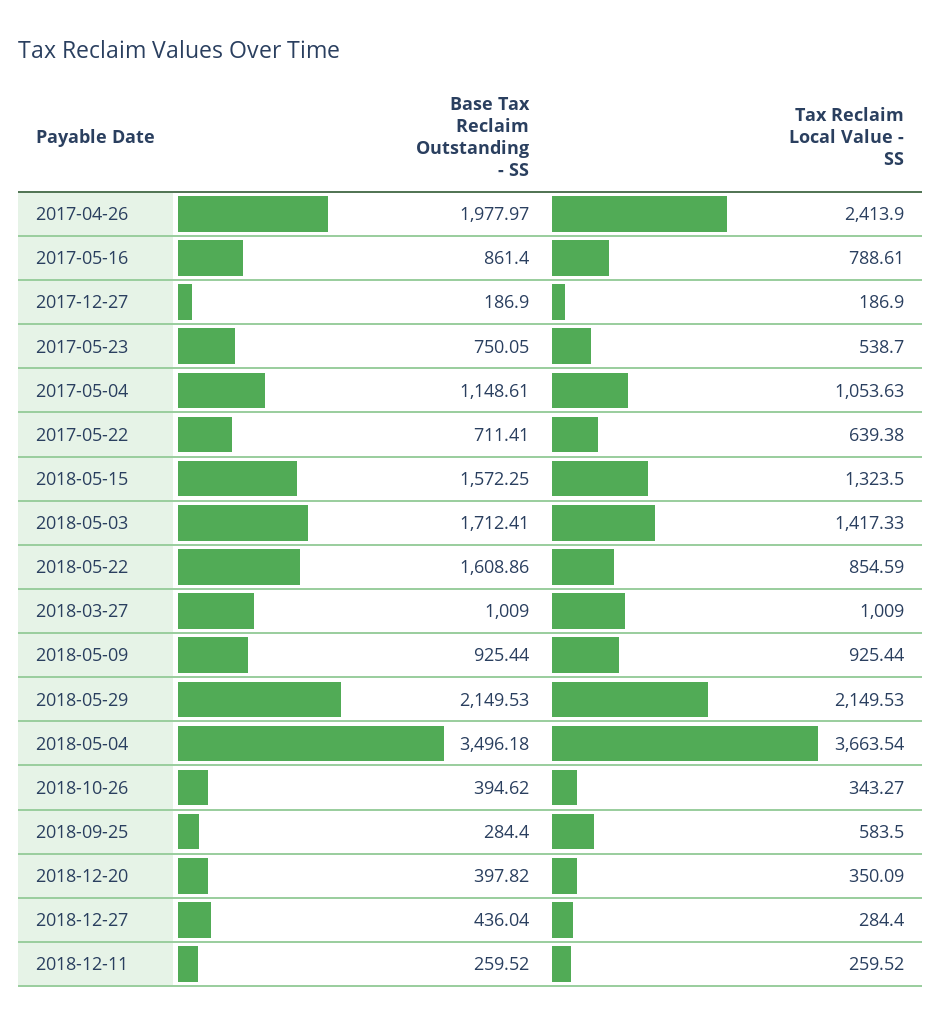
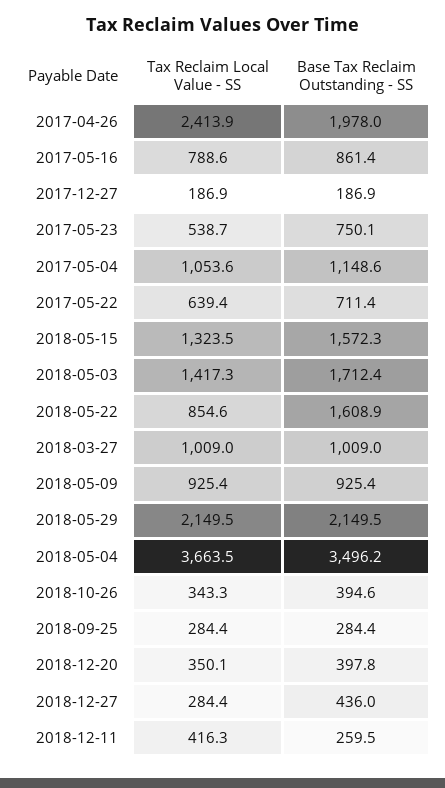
Tax Reclaim Local Value - SS, 2018-09-25: 583.5 -> 284.4
Tax Reclaim Local Value - SS, 2018-12-11: 259.52 -> 416.3

